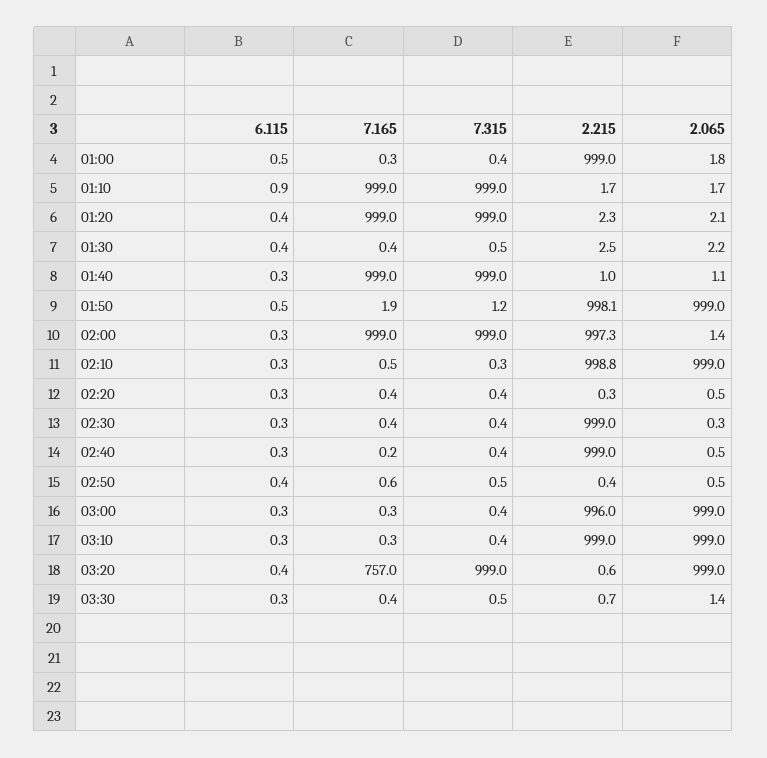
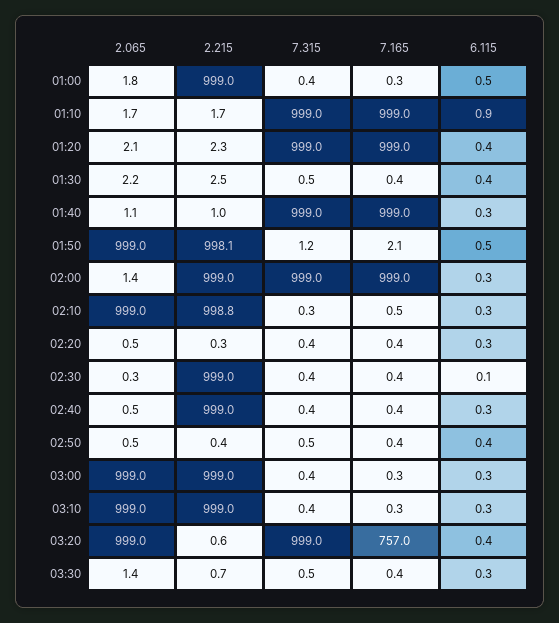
7.165, 01:50: 1.9 -> 2.1
2.215, 02:00: 997.3 -> 999
6.115, 02:30: 0.3 -> 0.1
7.165, 02:40: 0.2 -> 0.4
7.165, 02:50: 0.6 -> 0.4
2.215, 03:00: 996 -> 999

